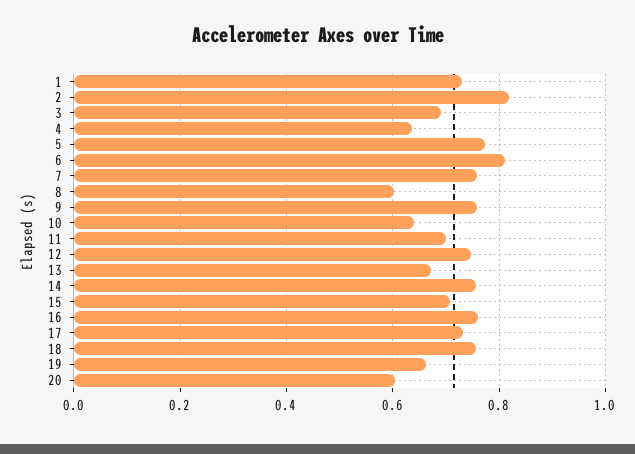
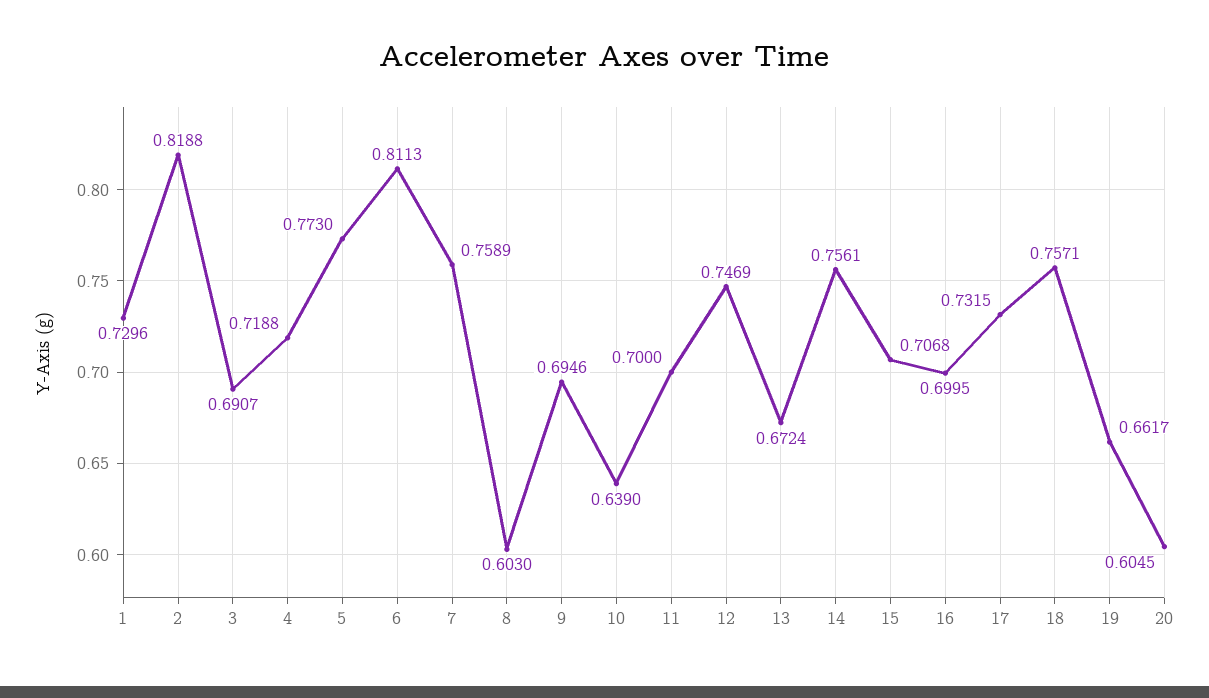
4: 0.64 -> 0.7188
9: 0.76 -> 0.6946
16: 0.76 -> 0.6995

